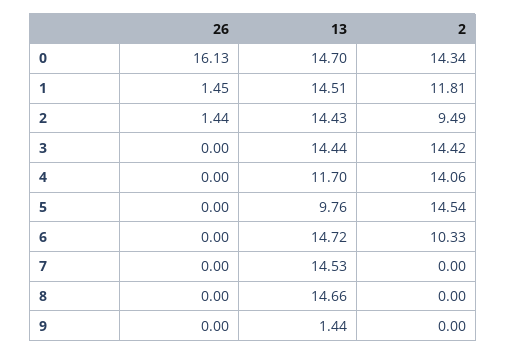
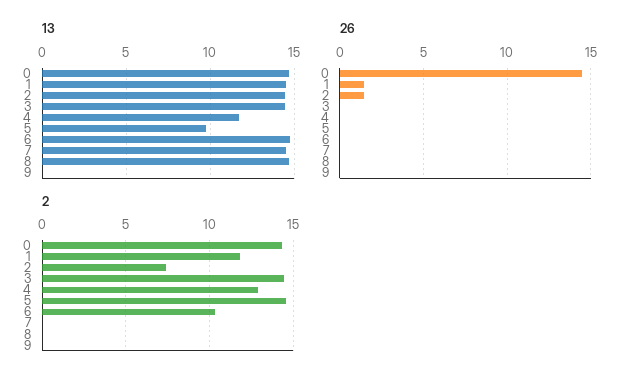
26, 0: 16.13 -> 14.5
2, 2: 9.49 -> 7.5
2, 4: 14.06 -> 13
13, 9: 1.44 -> 0

